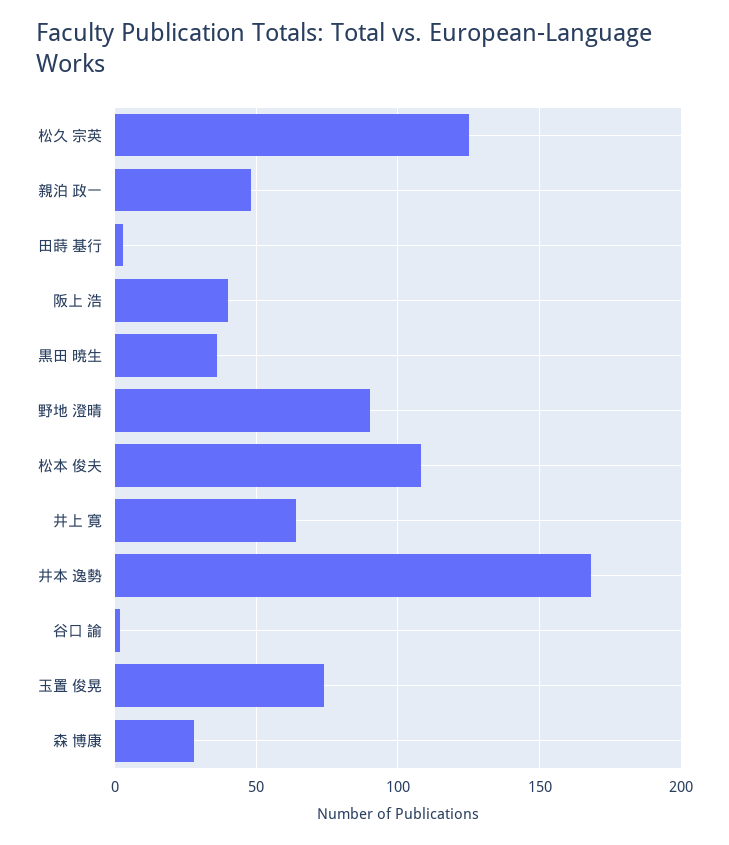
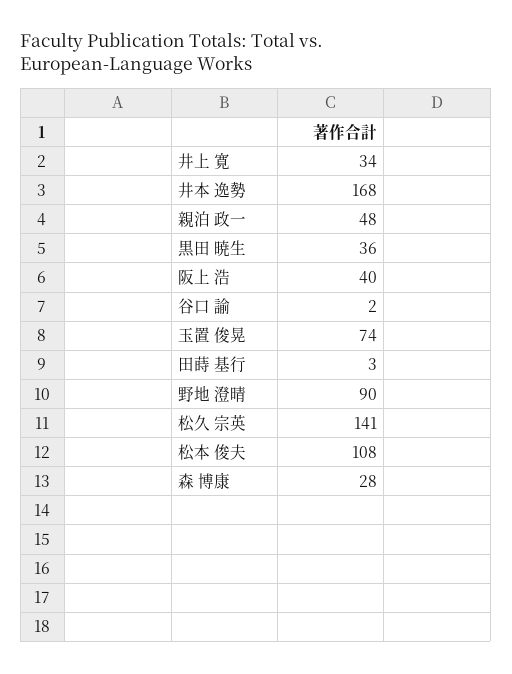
松久 宗英: 125 -> 141
井上 寛: 65 -> 34

